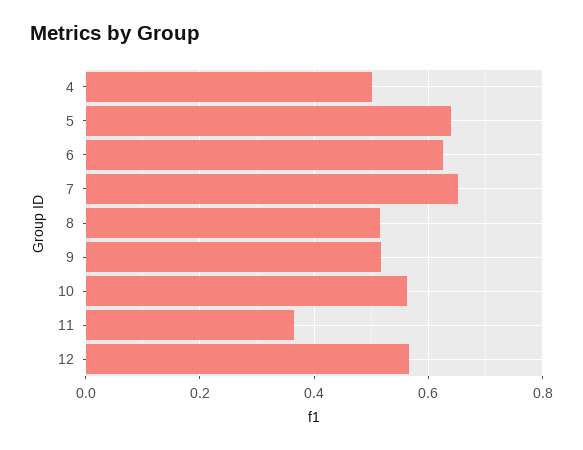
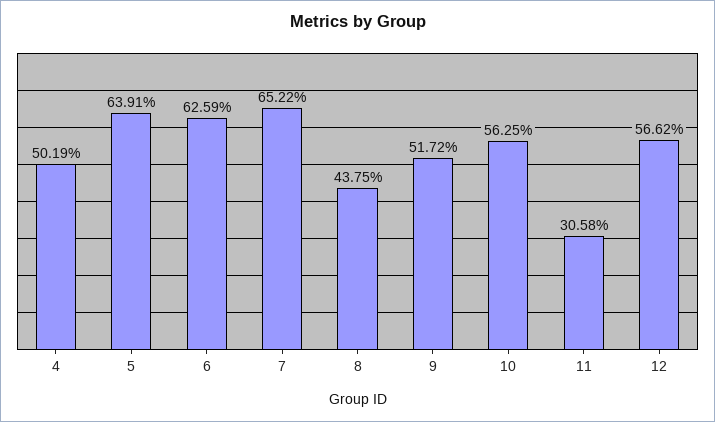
8: 0.52 -> 0.4375
11: 0.36 -> 0.3058

